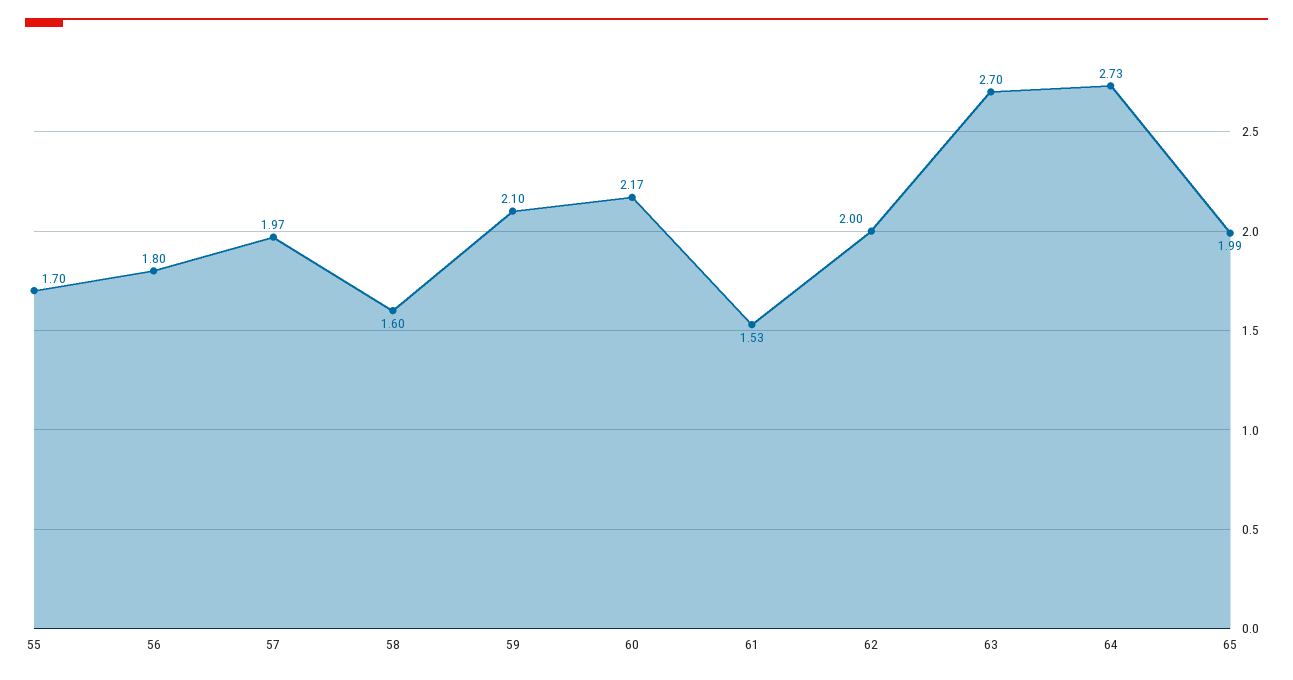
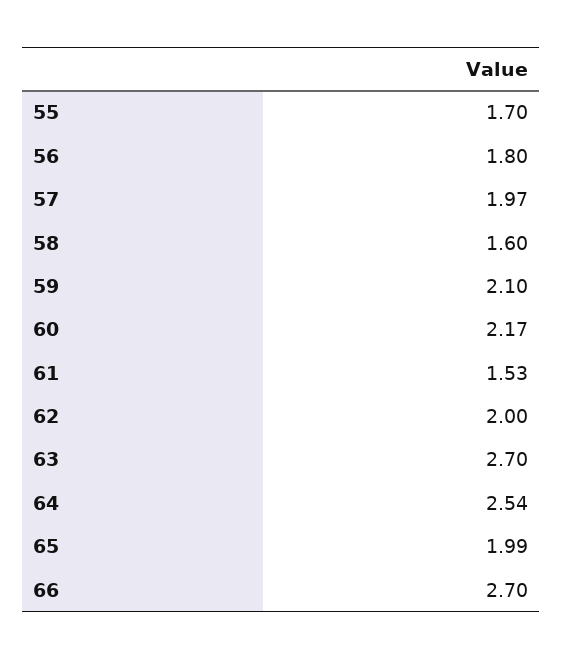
64: 2.73 -> 2.54
66: none -> 2.7

